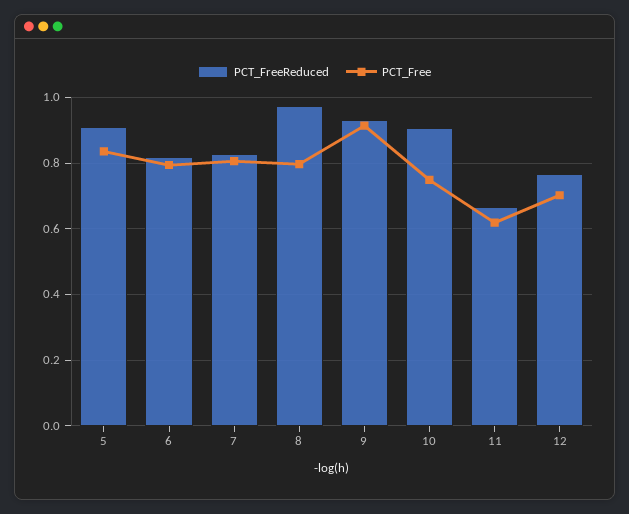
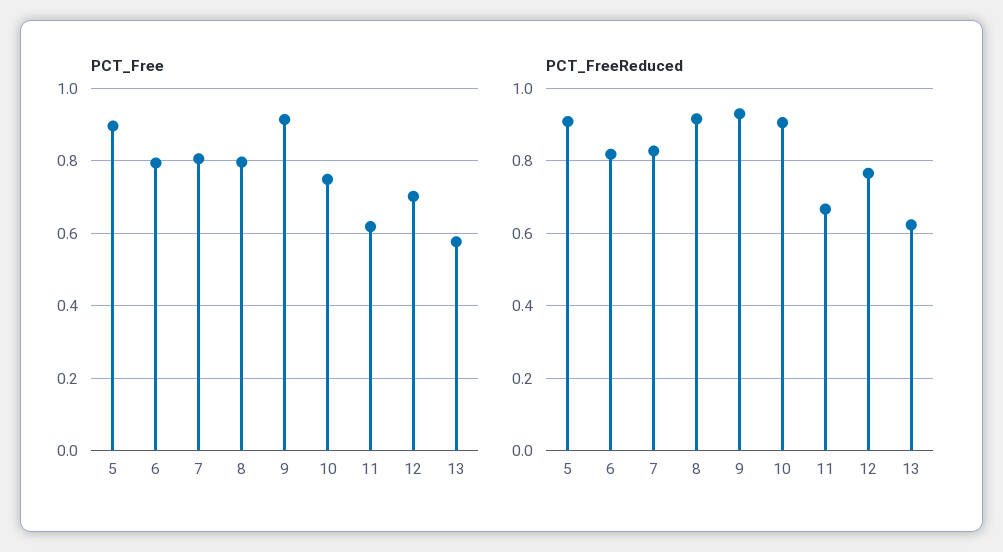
PCT_Free, 5: 0.84 -> 0.9
PCT_FreeReduced, 8: 0.98 -> 0.92
PCT_Free, 13: none -> 0.58
PCT_FreeReduced, 13: none -> 0.62

